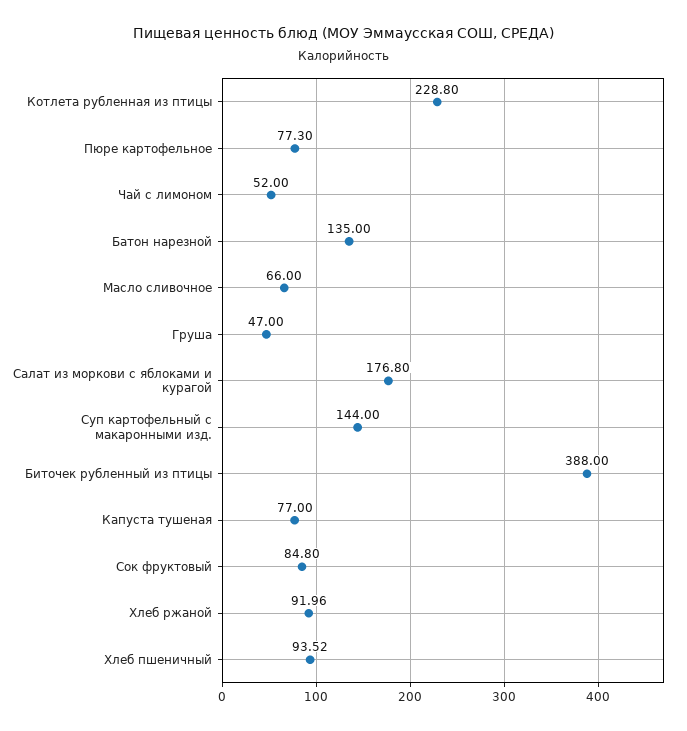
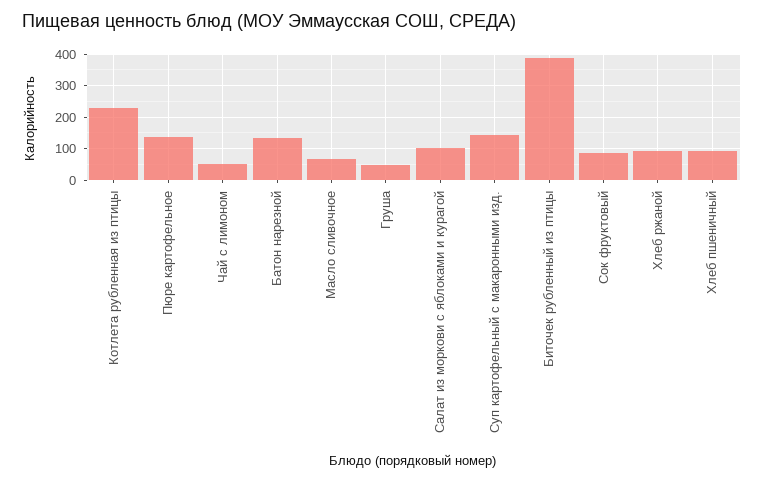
Пюре картофельное: 77.3 -> 140
Салат из моркови с яблоками и курагой: 176.8 -> 100
Капуста тушеная: 77 -> none

